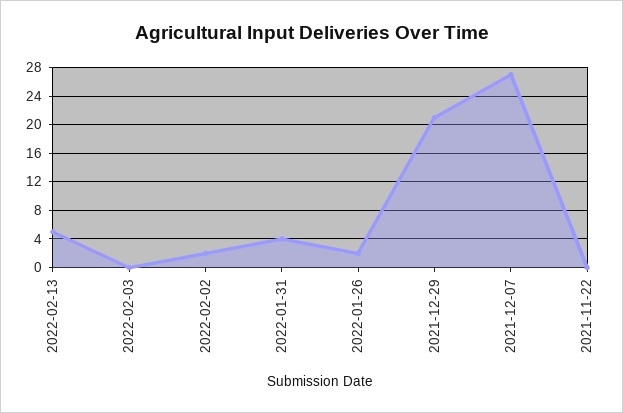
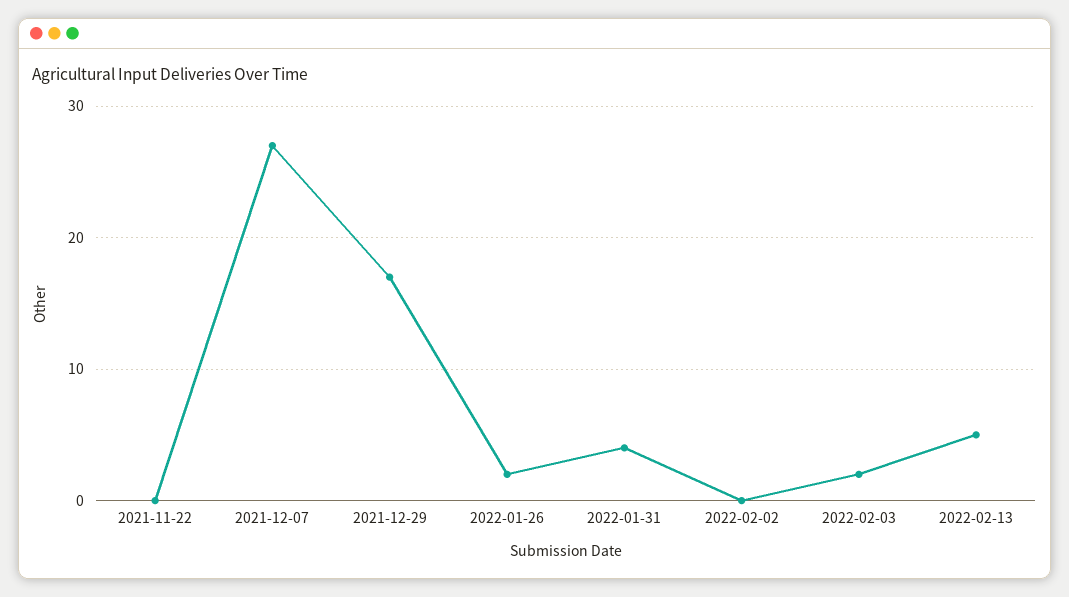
2022-02-03: 0 -> 2
2022-02-02: 2 -> 0
2021-12-29: 21 -> 17

